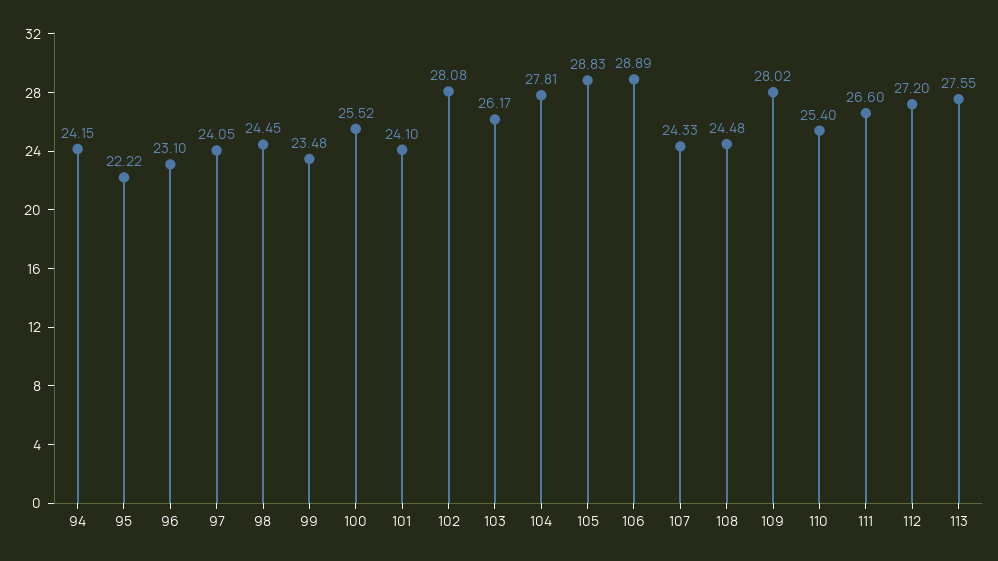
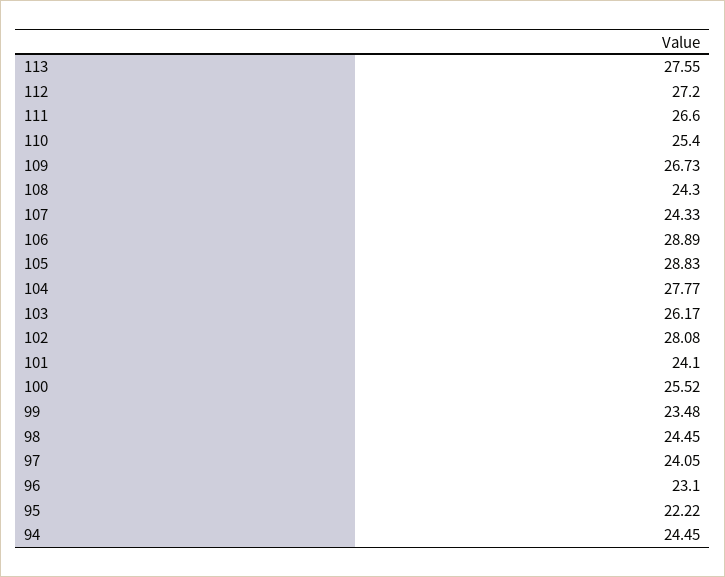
94: 24.15 -> 24.45
104: 27.81 -> 27.77
108: 24.48 -> 24.3
109: 28.02 -> 26.73

